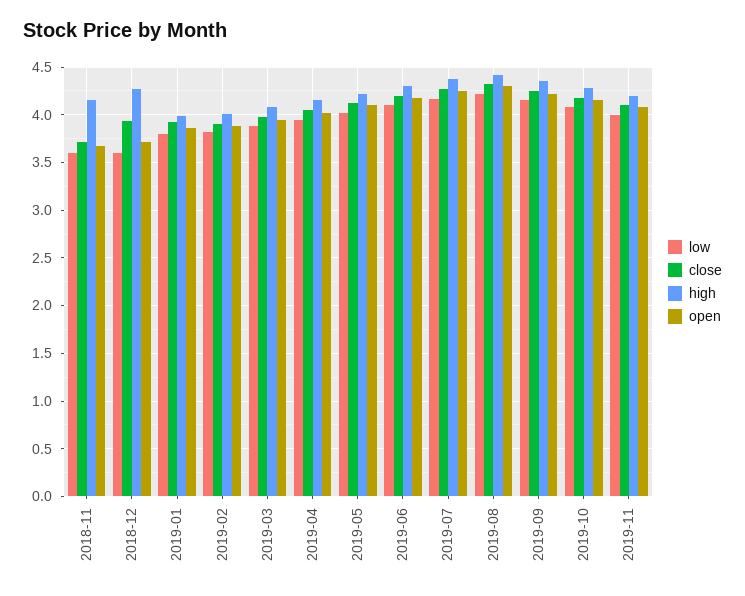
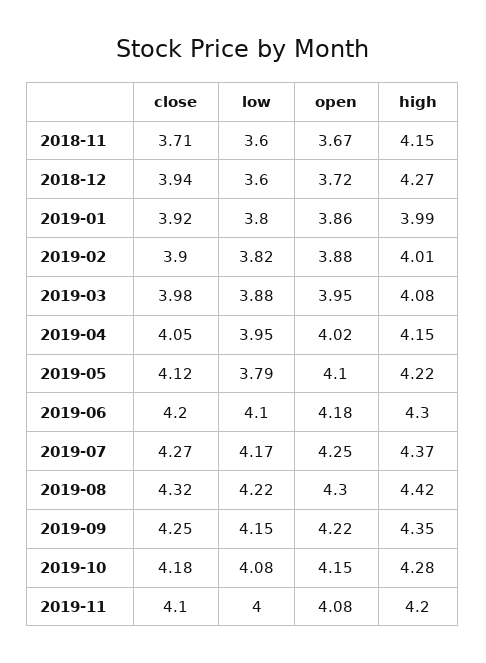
low, 2019-05: 4 -> 3.79

